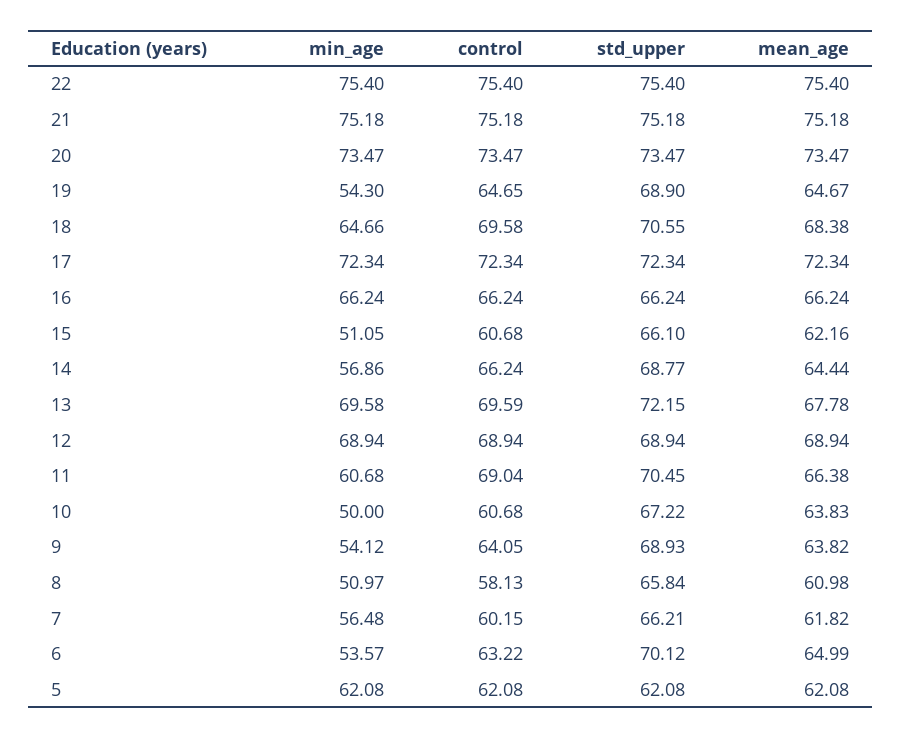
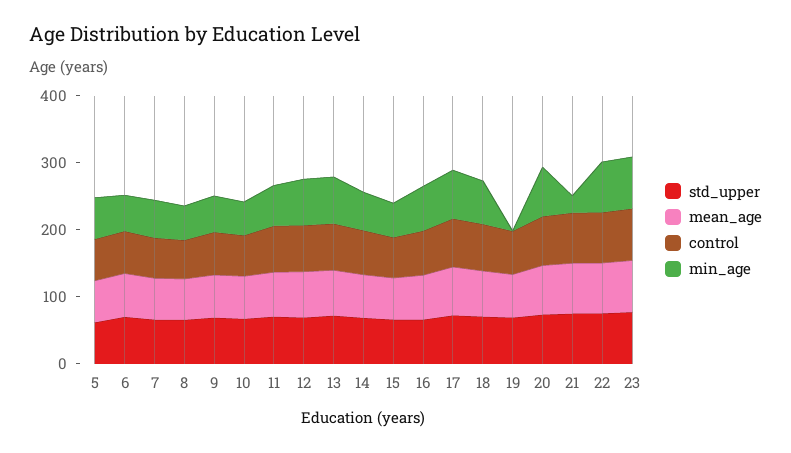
min_age, 21: 75.18 -> 20
min_age, 19: 54.3 -> 0
std_upper, 23: none -> 80
mean_age, 23: none -> 80
control, 23: none -> 80
min_age, 23: none -> 80

